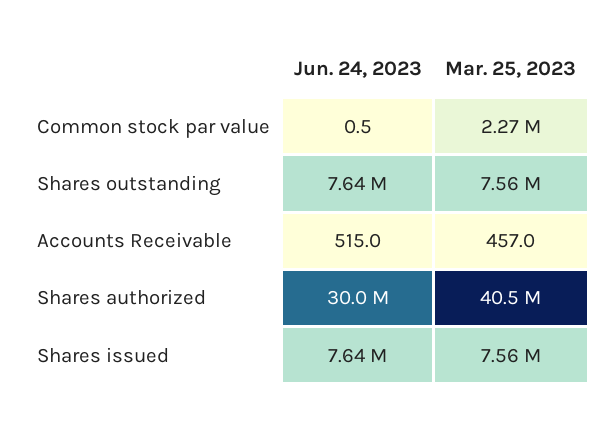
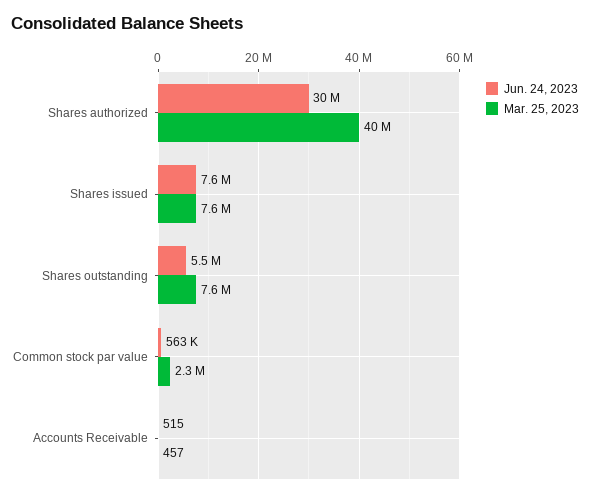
Jun. 24, 2023, Common stock par value: 0.5 -> 563000
Jun. 24, 2023, Shares outstanding: 7640000 -> 5500000

